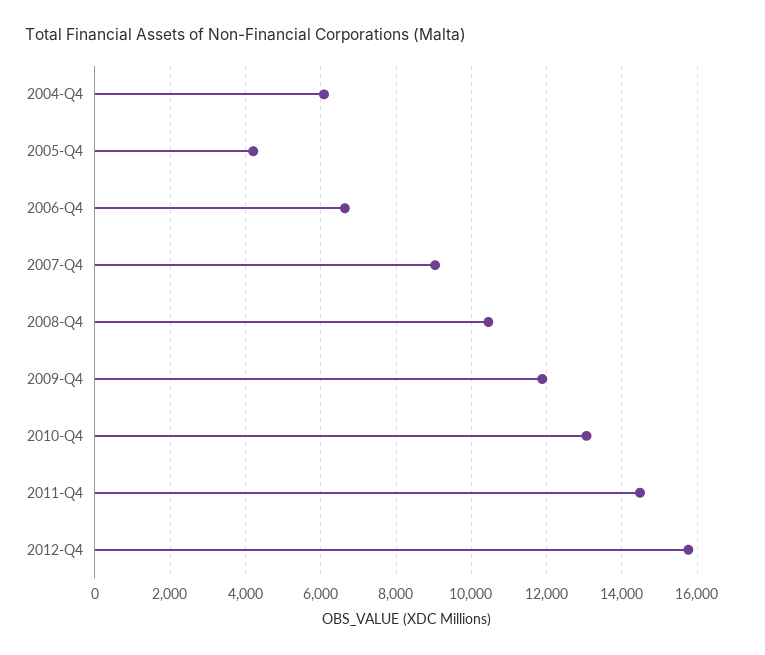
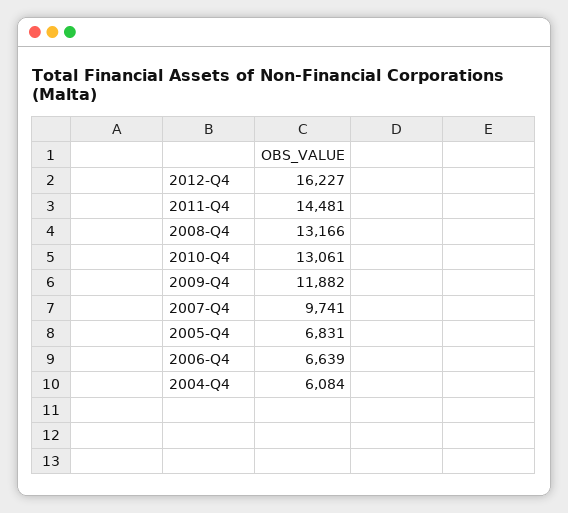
2005-Q4: 4200 -> 6831
2007-Q4: 9000 -> 9741
2008-Q4: 10400 -> 13166
2012-Q4: 15800 -> 16227

